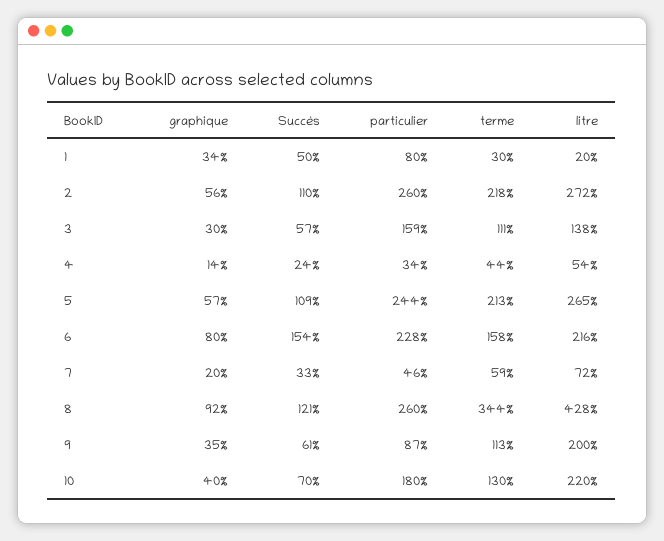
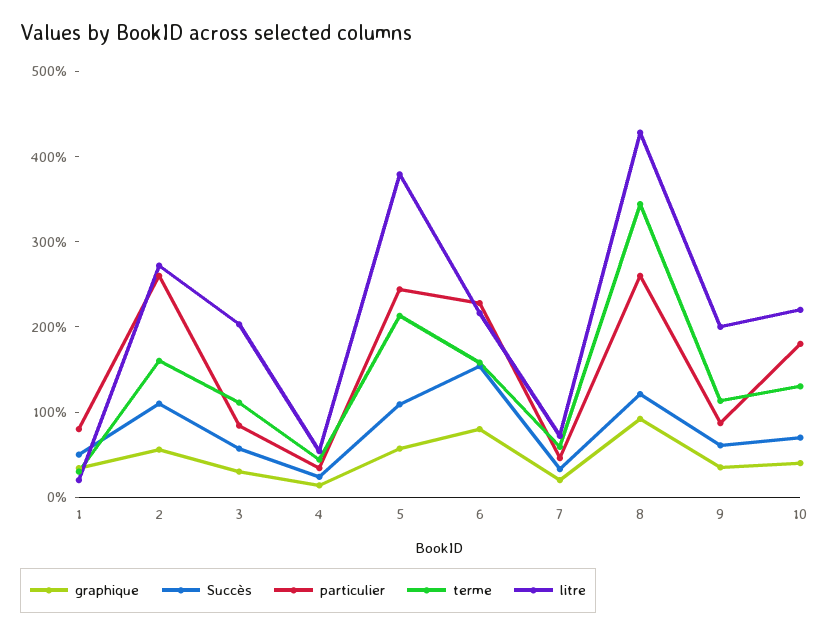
terme, 2: 218 -> 160
particulier, 3: 159 -> 80
litre, 3: 138 -> 200
litre, 5: 265 -> 380

